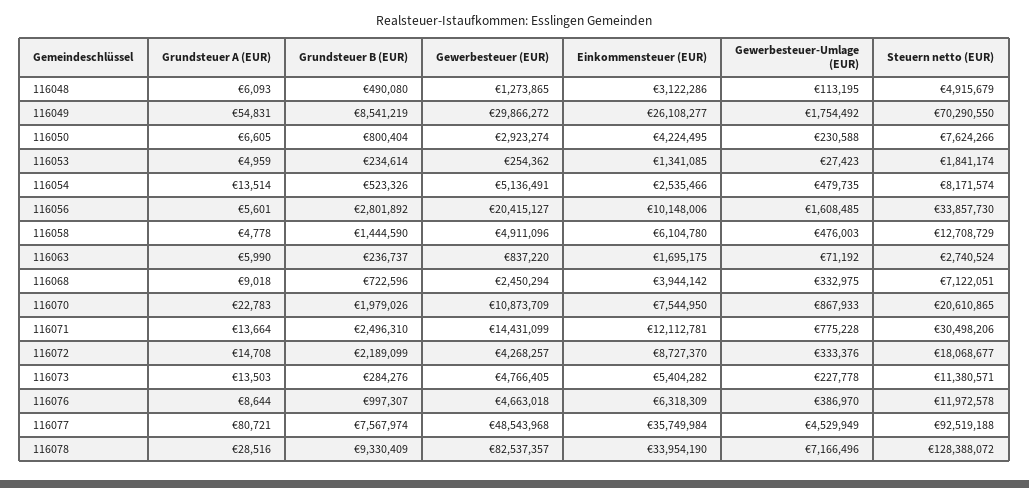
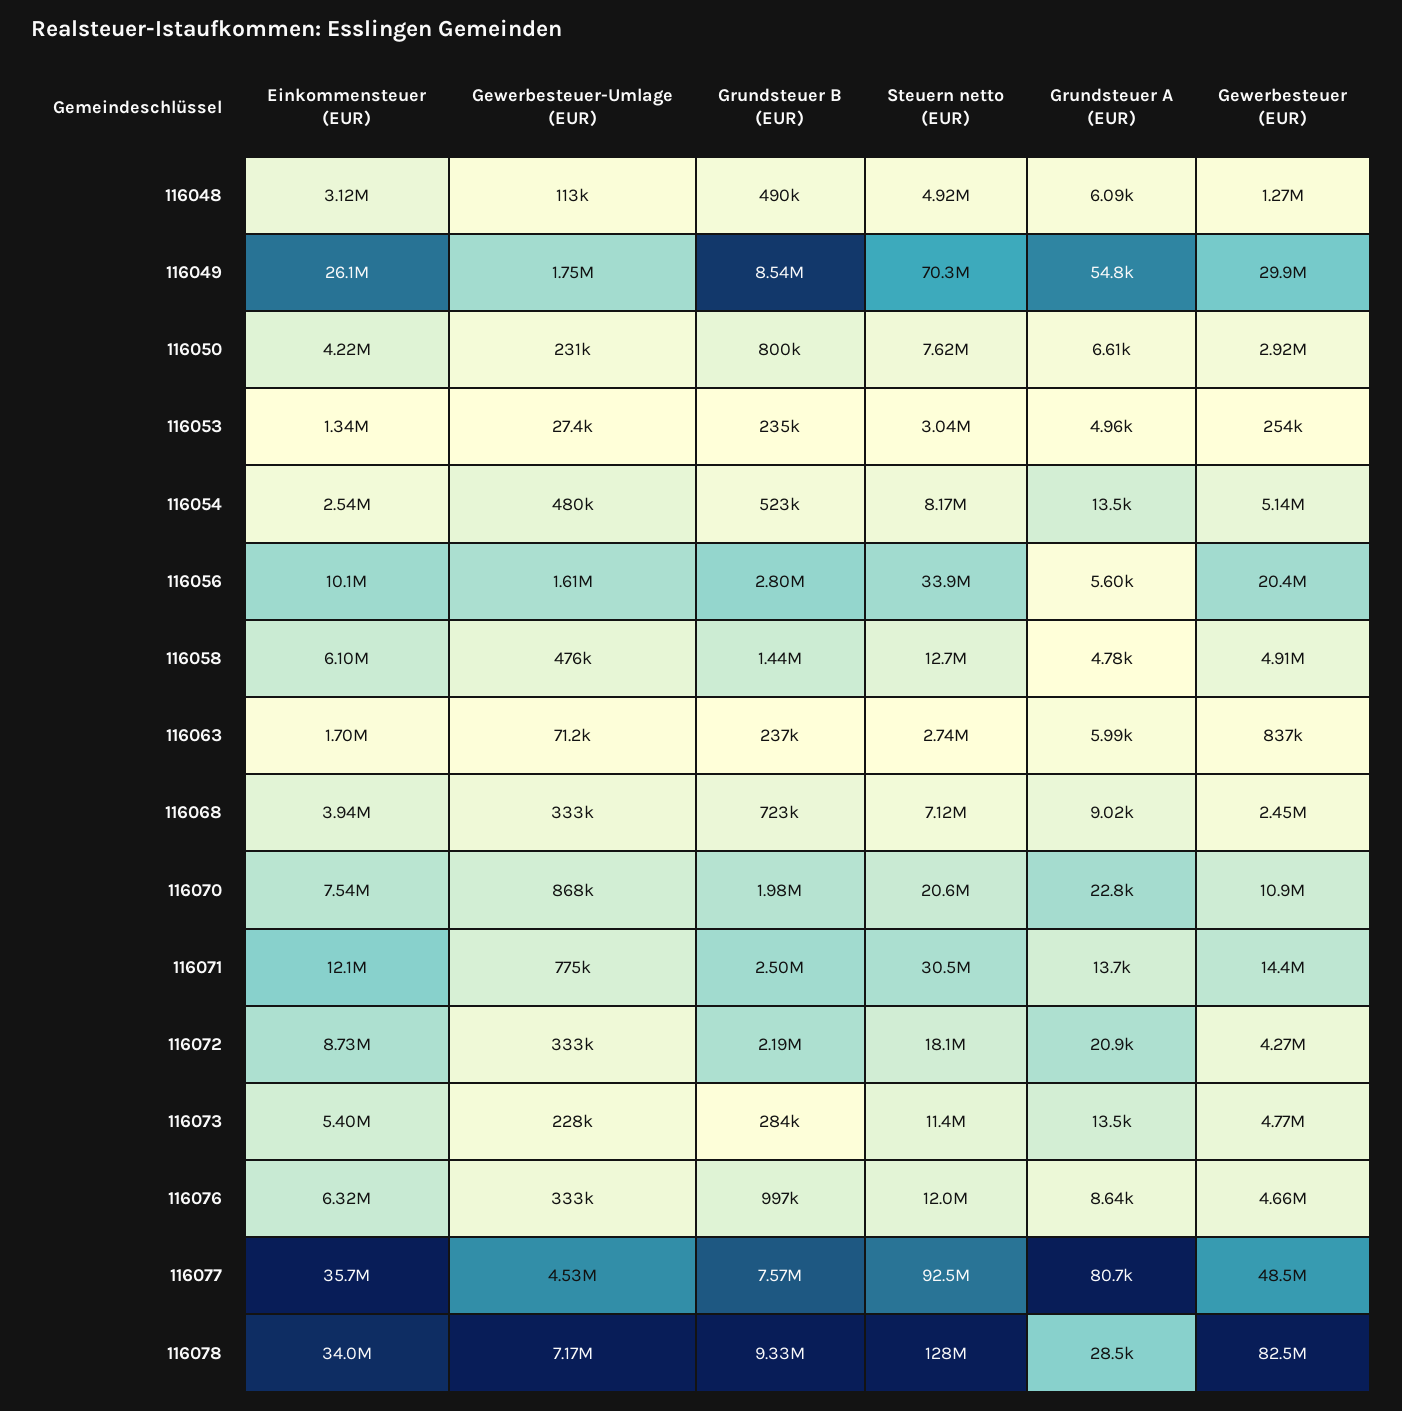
Steuern netto (EUR), 116053: 1841174 -> 3040000
Grundsteuer A (EUR), 116072: 14708 -> 20900
Gewerbesteuer-Umlage (EUR), 116076: 386970 -> 333000

